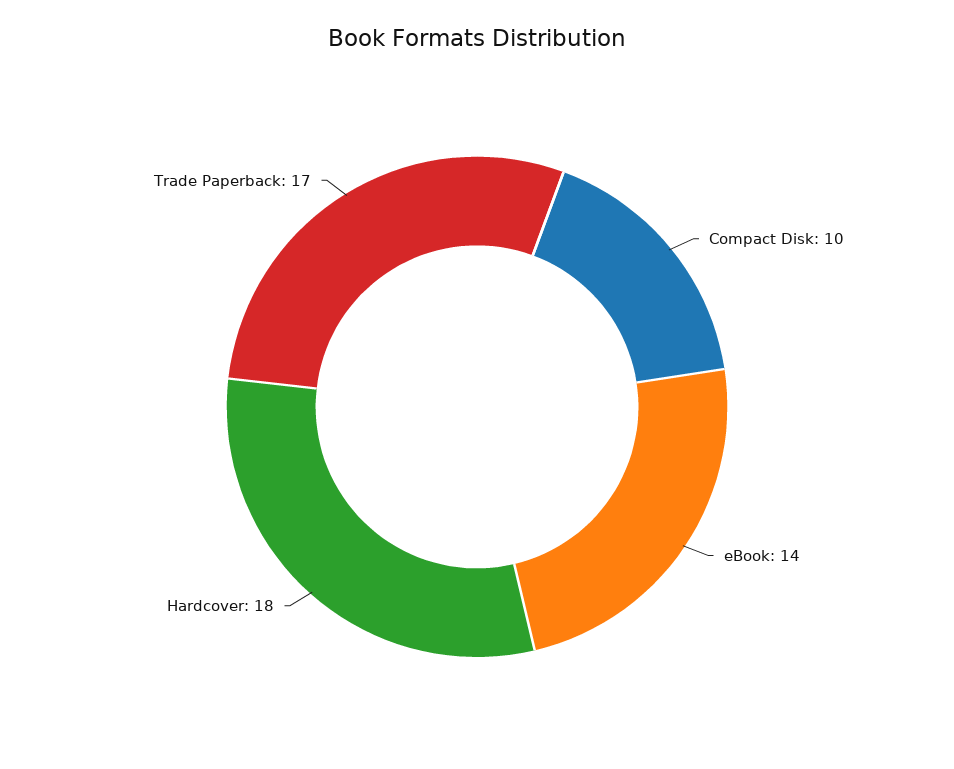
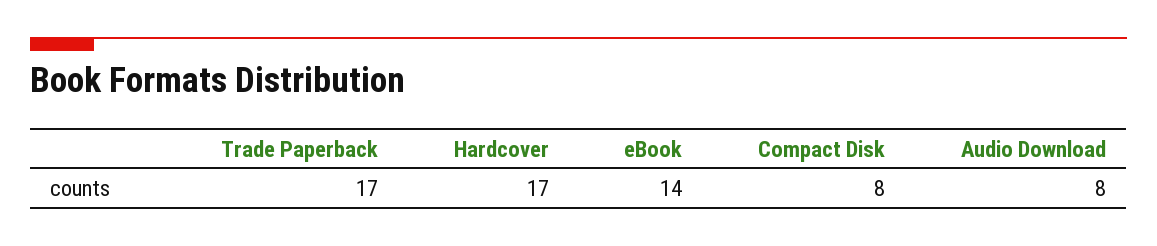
Compact Disk: 10 -> 8
Hardcover: 18 -> 17
Audio Download: none -> 8

